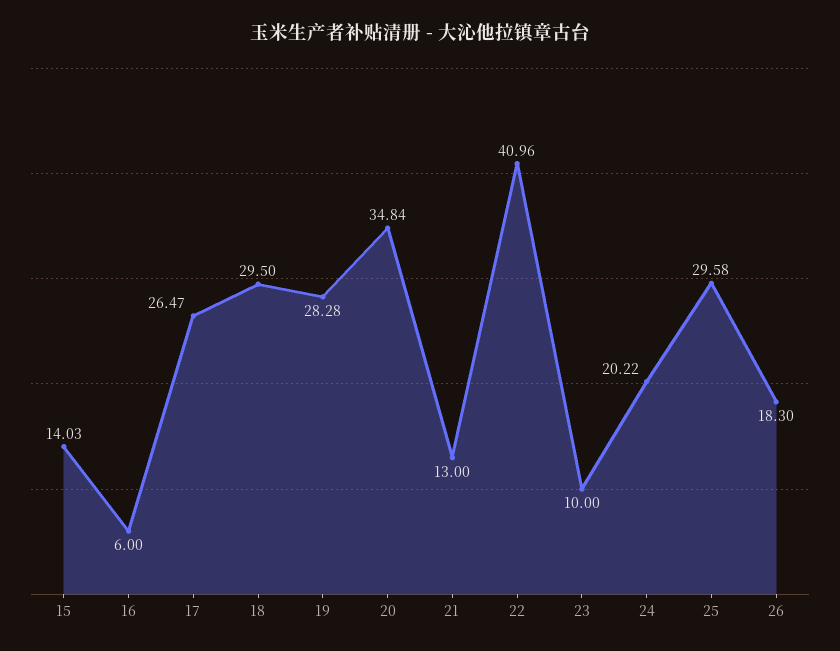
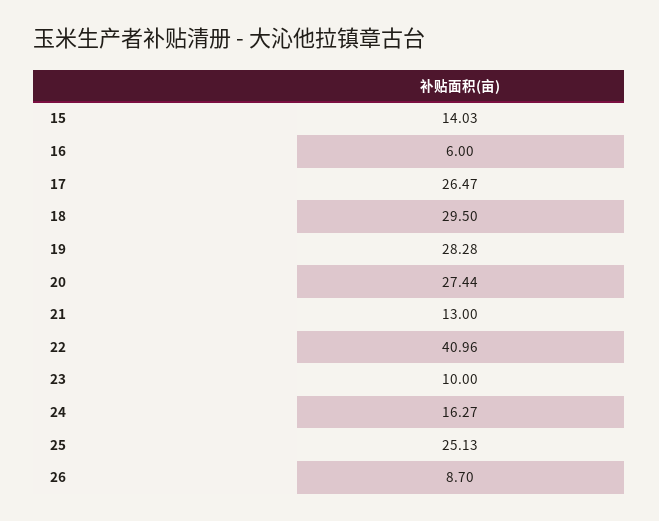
20: 34.84 -> 27.44
24: 20.22 -> 16.27
25: 29.58 -> 25.13
26: 18.3 -> 8.7

